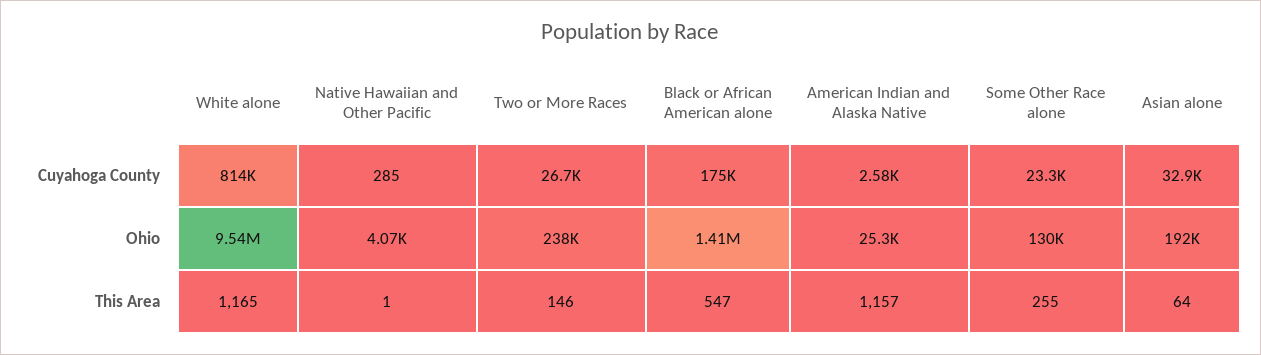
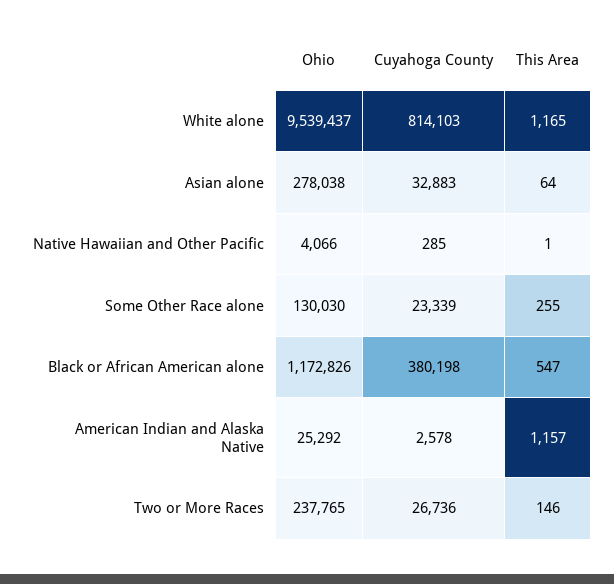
Black or African American alone, Cuyahoga County: 175000 -> 380198
Black or African American alone, Ohio: 1410000 -> 1172826
Asian alone, Ohio: 192000 -> 278038

